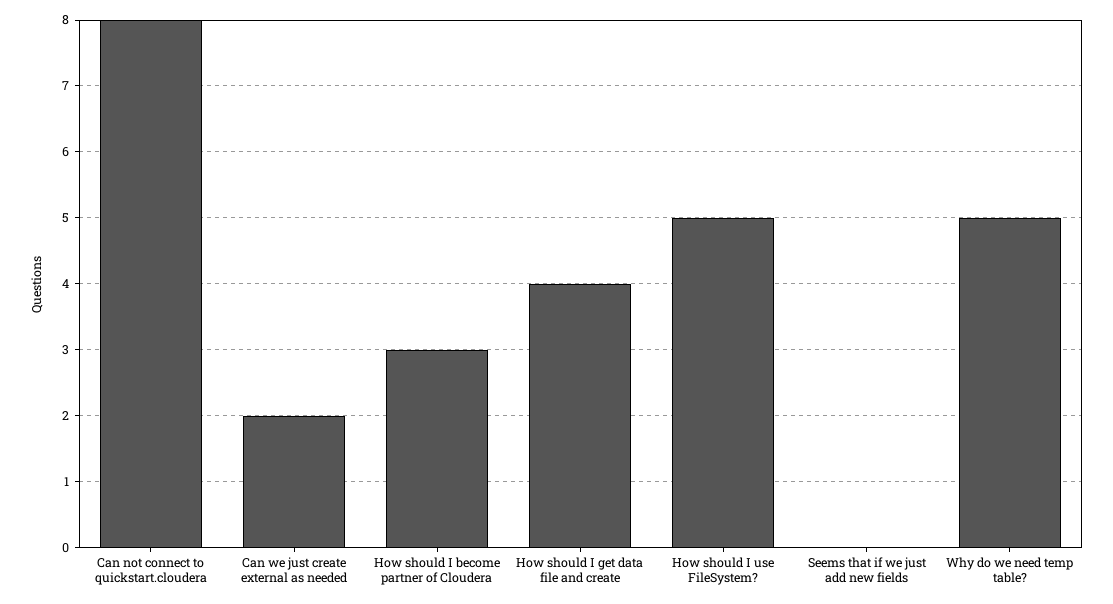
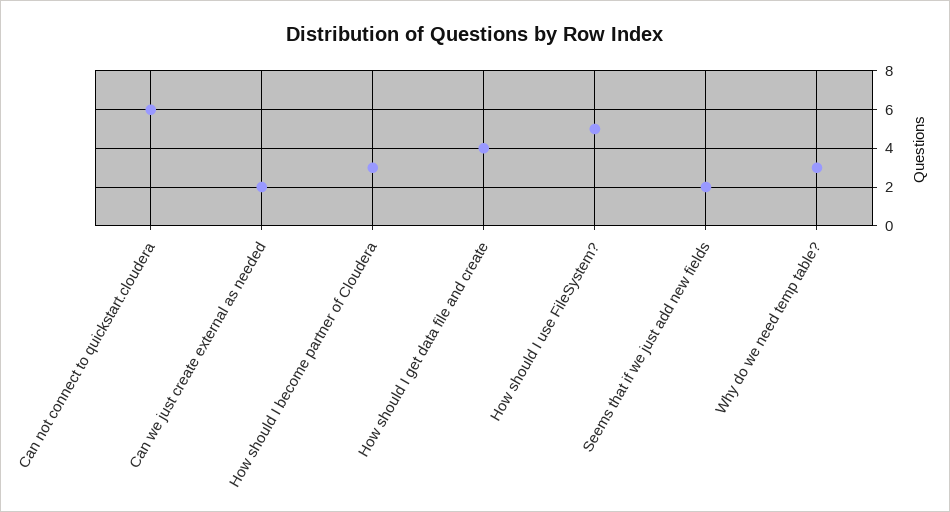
Can not connect to quickstart.cloudera: 8 -> 6
Seems that if we just add new fields: 0 -> 2
Why do we need temp table?: 5 -> 3

